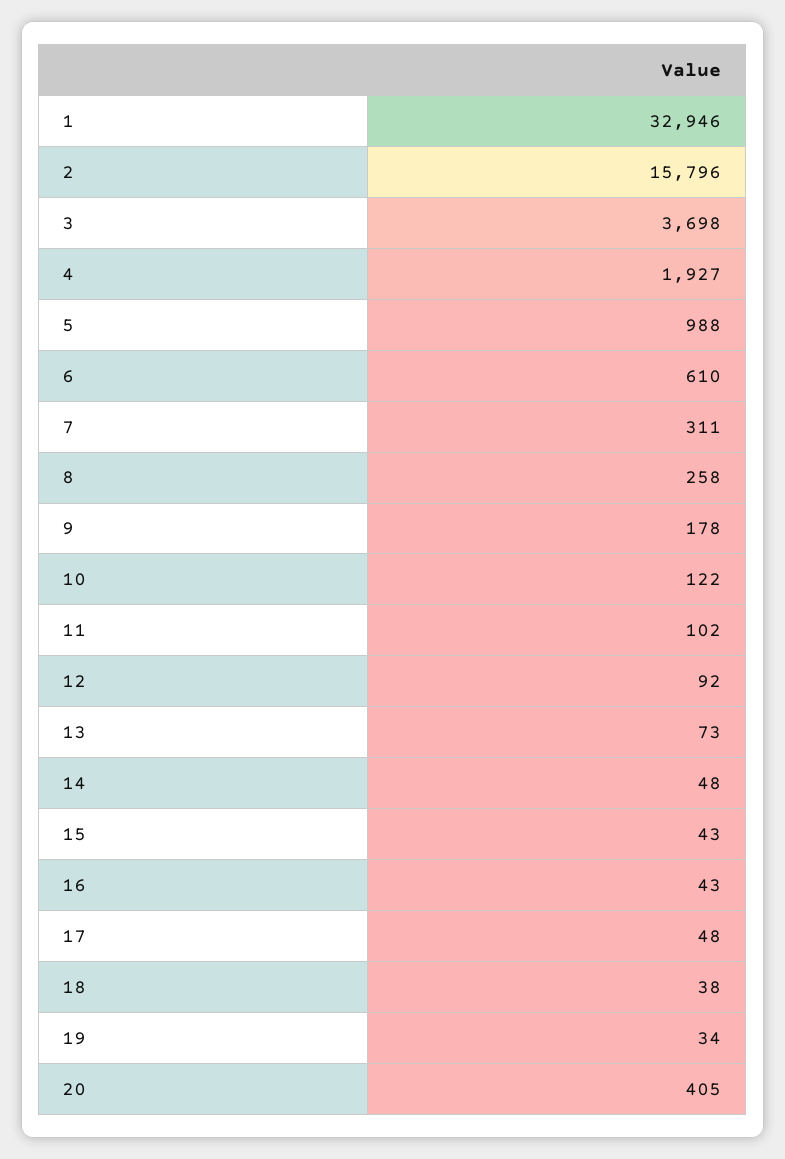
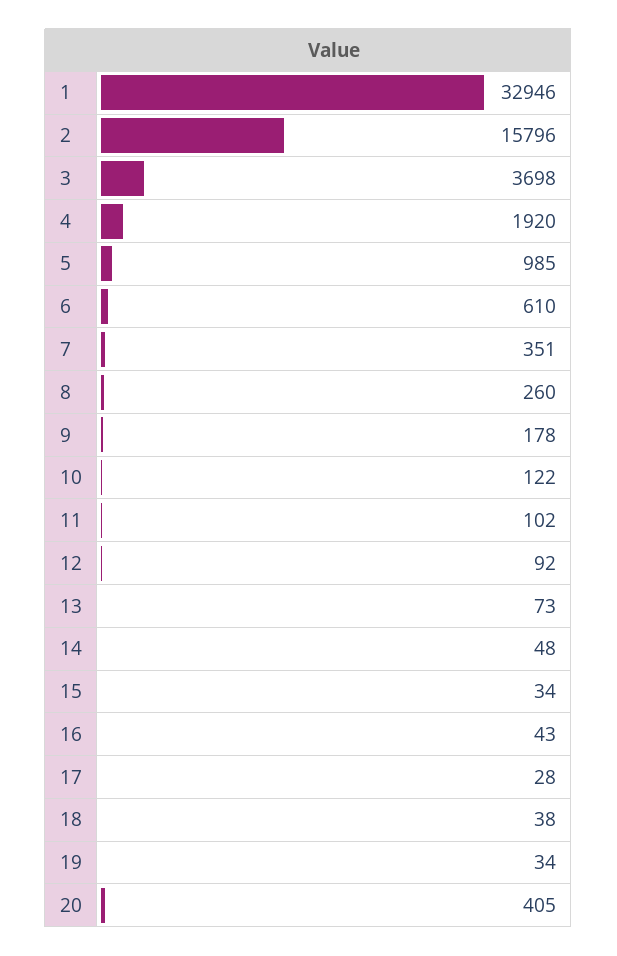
4: 1927 -> 1920
5: 988 -> 985
7: 311 -> 351
8: 258 -> 260
15: 43 -> 34
17: 48 -> 28

